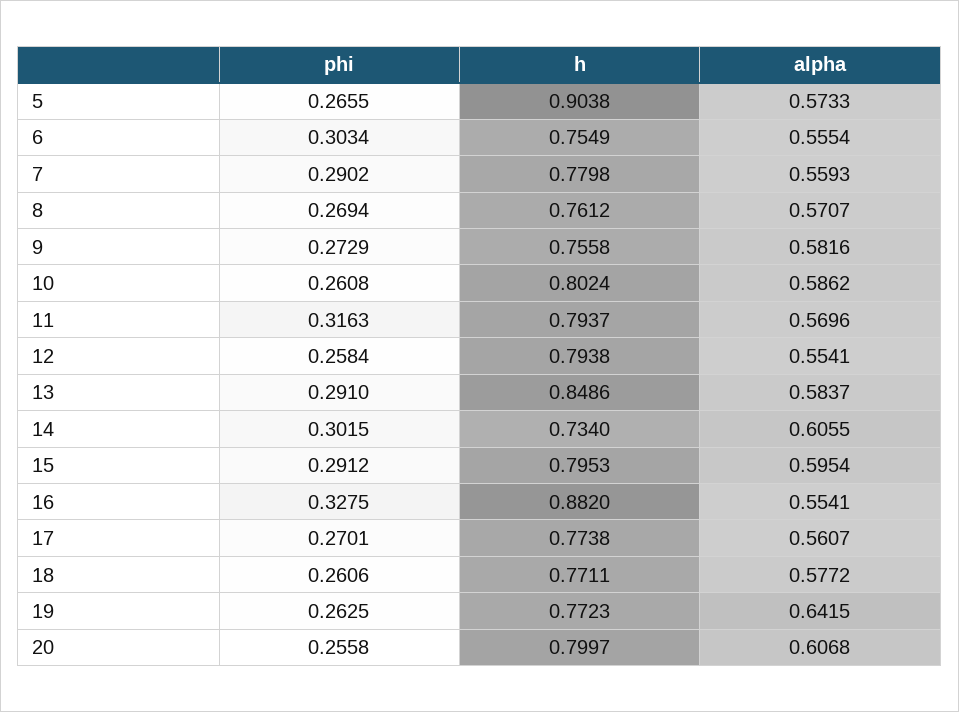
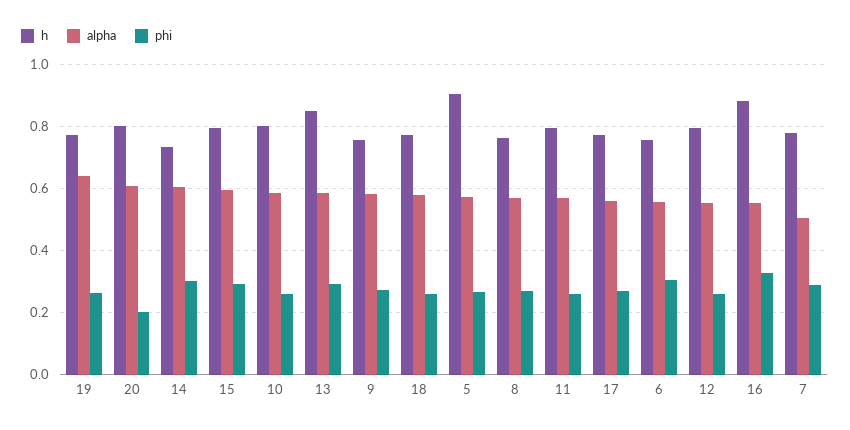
alpha, 7: 0.5593 -> 0.5
phi, 11: 0.3163 -> 0.26
phi, 20: 0.2558 -> 0.2

